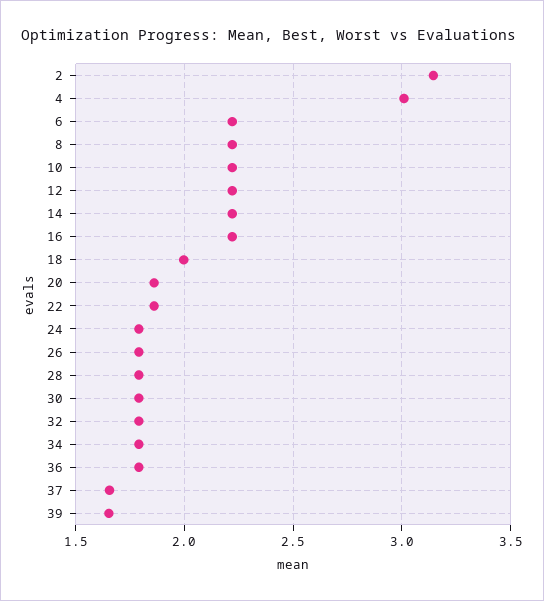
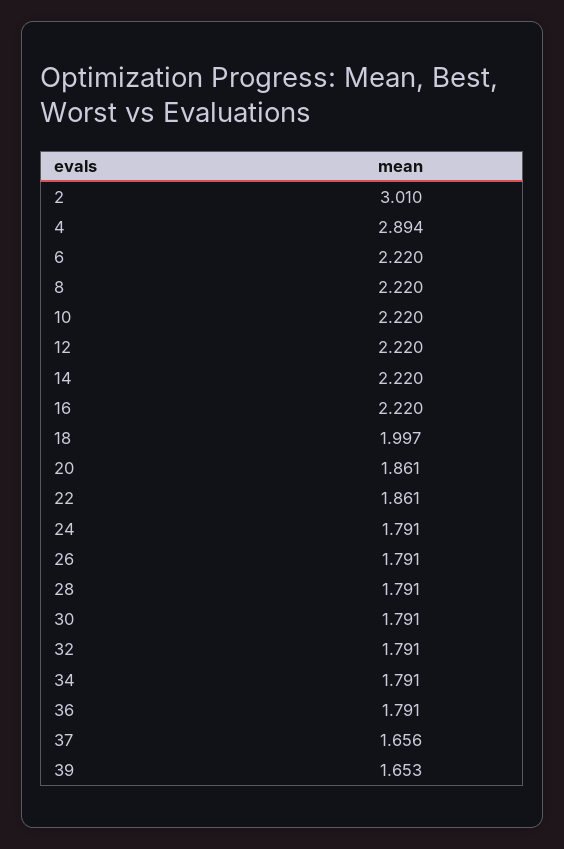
2: 3.15 -> 3.01
4: 3 -> 2.894

